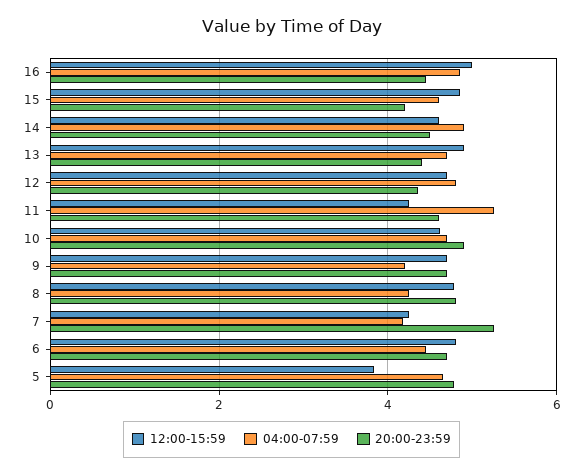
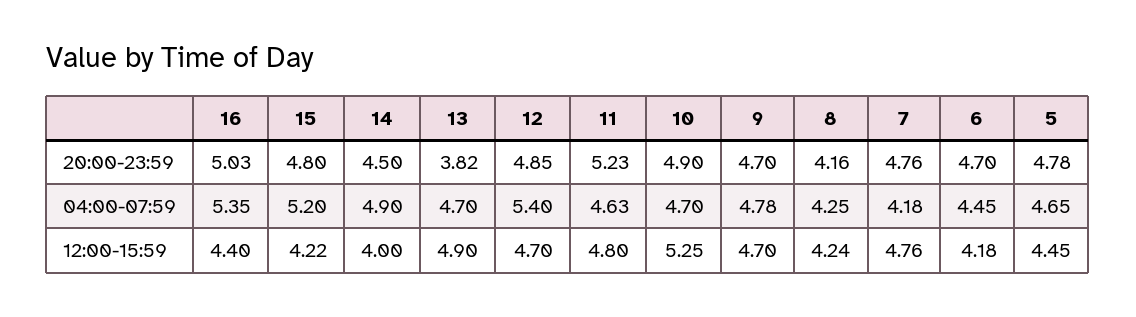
12:00-15:59, 16: 5 -> 4.4
04:00-07:59, 16: 4.8 -> 5.35
20:00-23:59, 16: 4.4 -> 5.03
12:00-15:59, 15: 4.8 -> 4.22
04:00-07:59, 15: 4.6 -> 5.2
20:00-23:59, 15: 4.2 -> 4.8
12:00-15:59, 14: 4.6 -> 4
20:00-23:59, 13: 4.4 -> 3.82
04:00-07:59, 12: 4.8 -> 5.4
20:00-23:59, 12: 4.4 -> 4.85
12:00-15:59, 11: 4.2 -> 4.8
04:00-07:59, 11: 5.2 -> 4.63
20:00-23:59, 11: 4.6 -> 5.23
12:00-15:59, 10: 4.6 -> 5.25
04:00-07:59, 9: 4.2 -> 4.78
12:00-15:59, 8: 4.8 -> 4.24
20:00-23:59, 8: 4.8 -> 4.16
12:00-15:59, 7: 4.2 -> 4.76
20:00-23:59, 7: 5.2 -> 4.76
12:00-15:59, 6: 4.8 -> 4.18
12:00-15:59, 5: 3.8 -> 4.45

